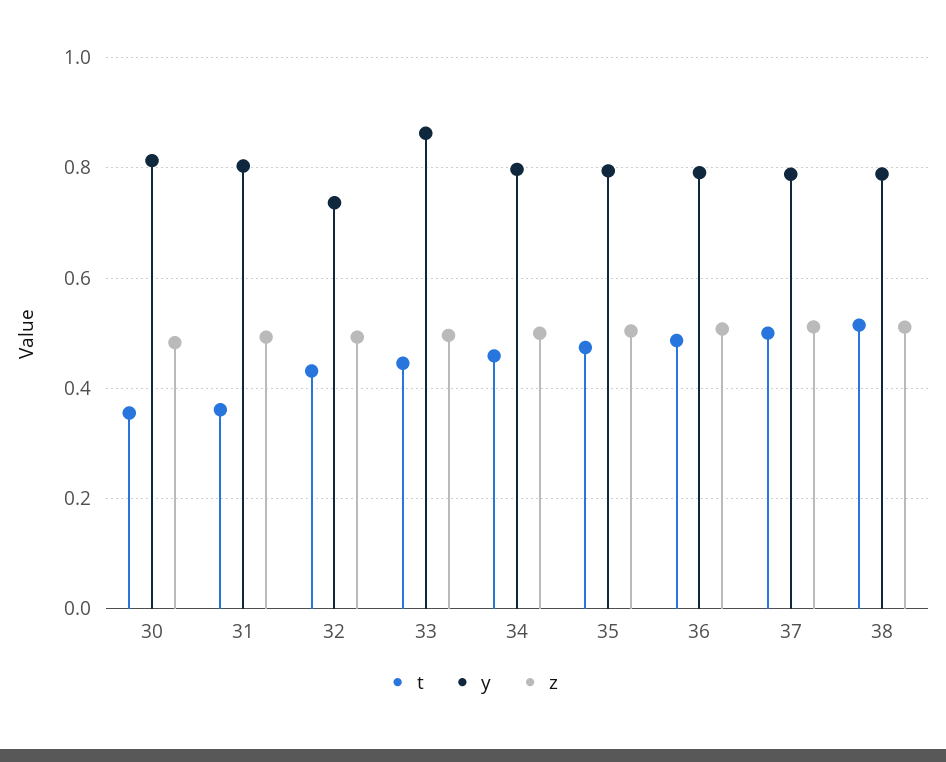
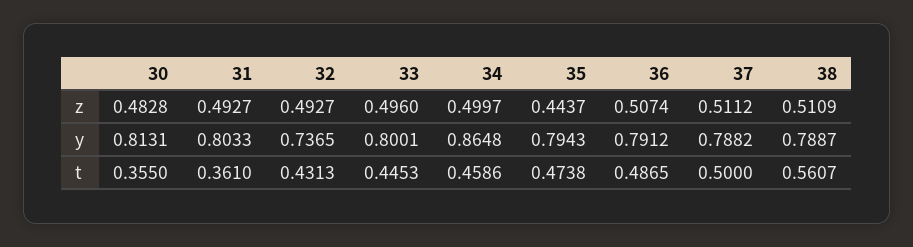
y, 33: 0.86 -> 0.8001
y, 34: 0.8 -> 0.8648
z, 35: 0.5 -> 0.4437
t, 38: 0.52 -> 0.5607

